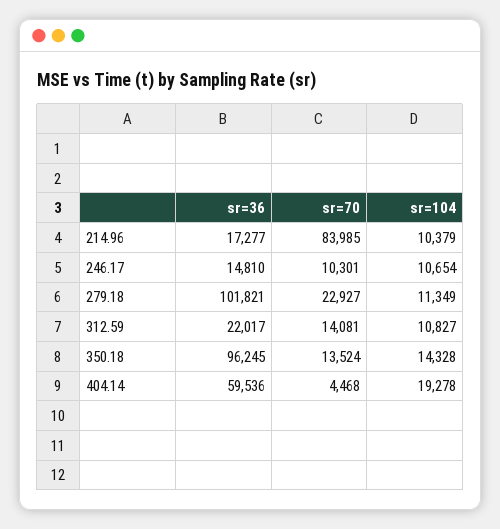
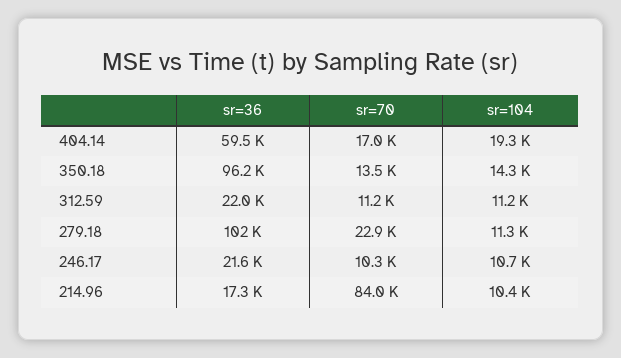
sr=36, 246.17: 14810 -> 21600
sr=70, 312.59: 14081 -> 11200
sr=104, 312.59: 10827 -> 11200
sr=70, 404.14: 4468 -> 17000

